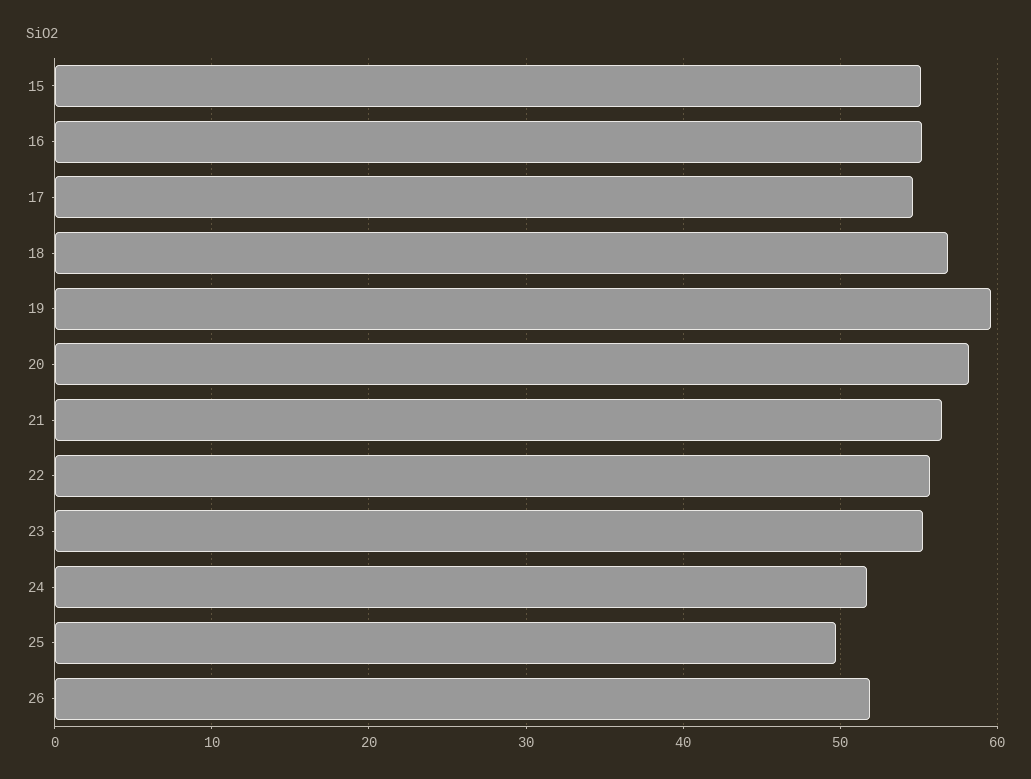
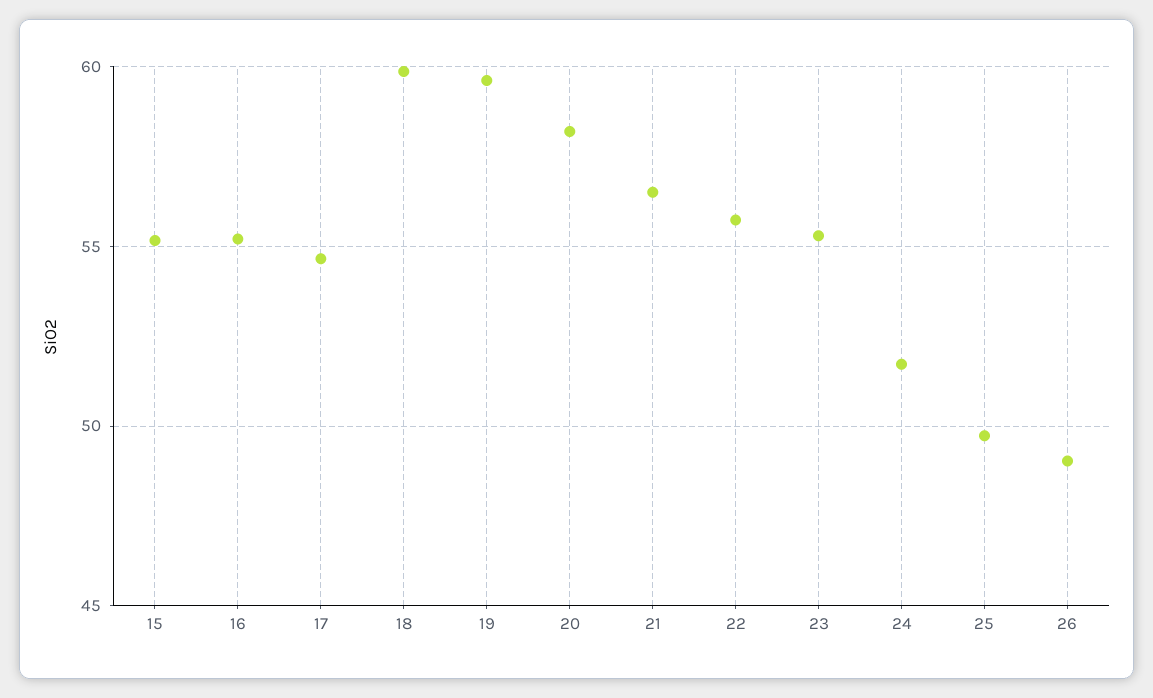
18: 57 -> 60
26: 52 -> 49

